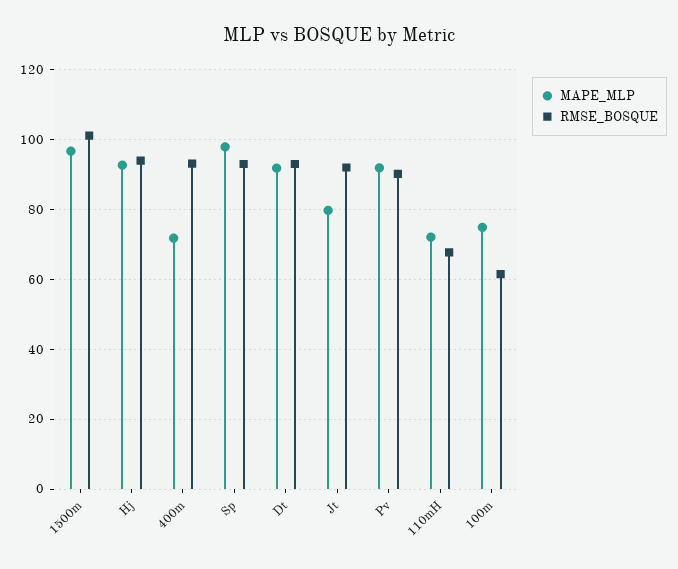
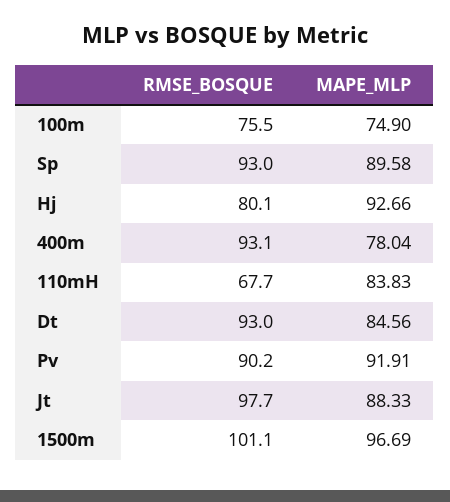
RMSE_BOSQUE, Hj: 94 -> 80.1
MAPE_MLP, 400m: 72 -> 78.04
MAPE_MLP, Sp: 98 -> 89.58
MAPE_MLP, Dt: 92 -> 84.56
MAPE_MLP, Jt: 80 -> 88.33
RMSE_BOSQUE, Jt: 92 -> 97.7
MAPE_MLP, 110mH: 72 -> 83.83
RMSE_BOSQUE, 100m: 62 -> 75.5

